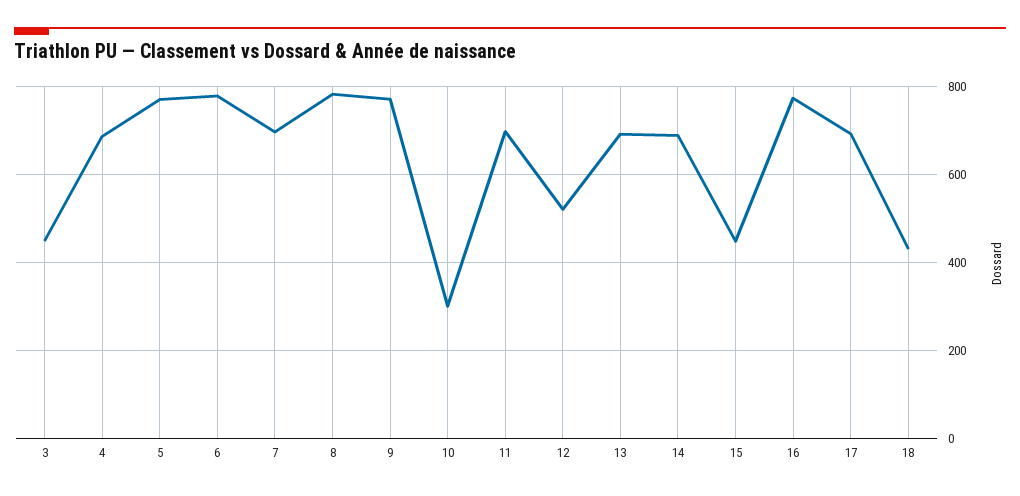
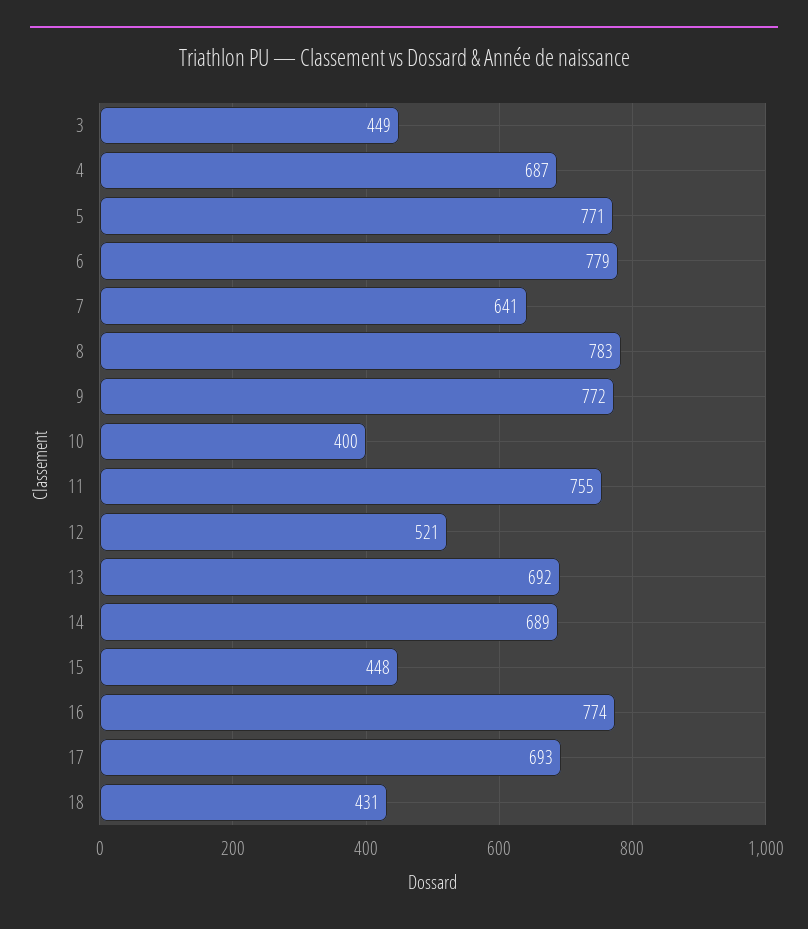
7: 700 -> 641
10: 300 -> 400
11: 700 -> 755

